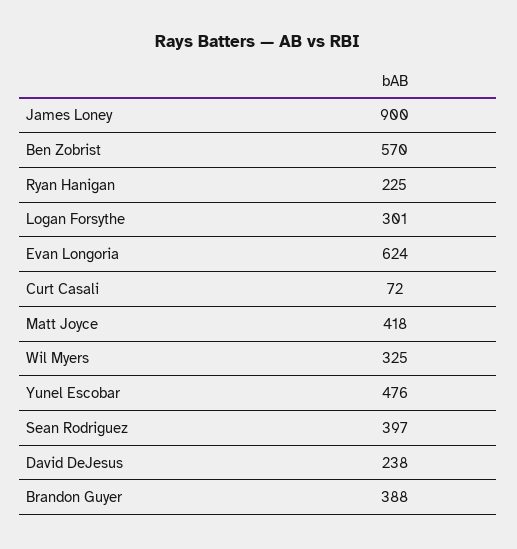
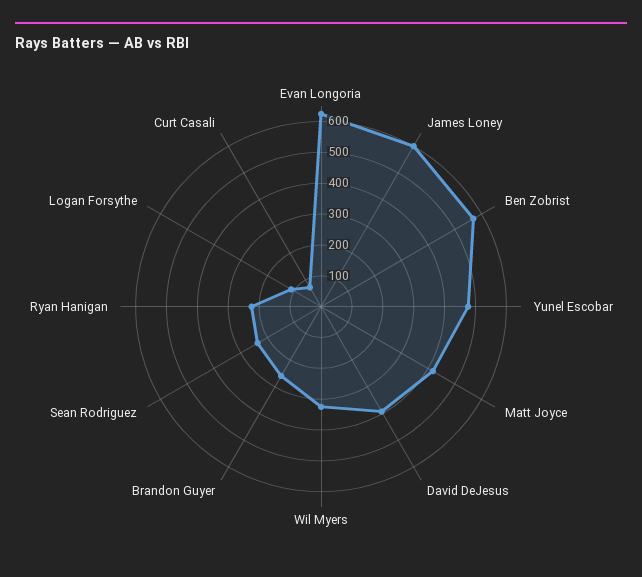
James Loney: 900 -> 600
Logan Forsythe: 301 -> 100
Sean Rodriguez: 397 -> 250
David DeJesus: 238 -> 400
Brandon Guyer: 388 -> 250

